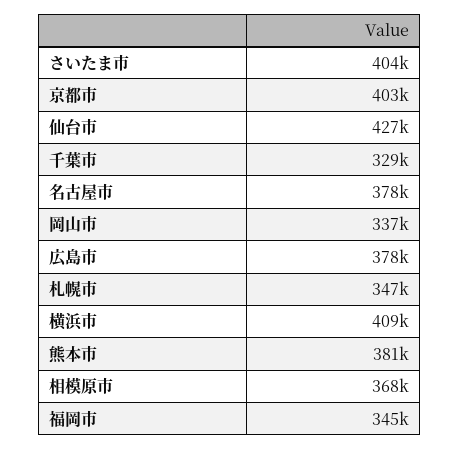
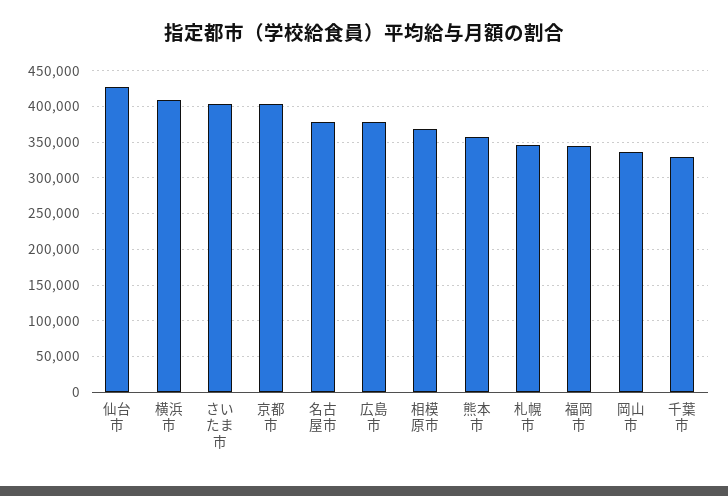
熊本市: 381000 -> 360000

